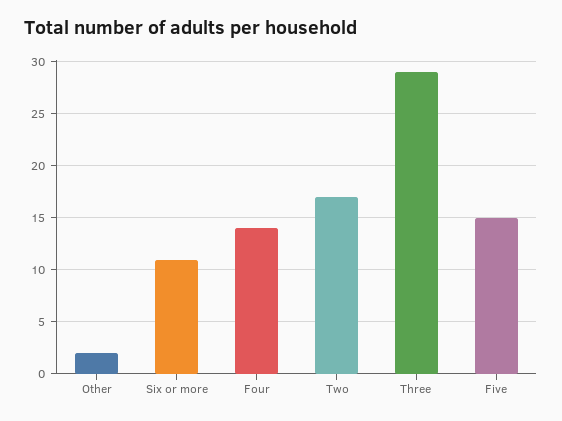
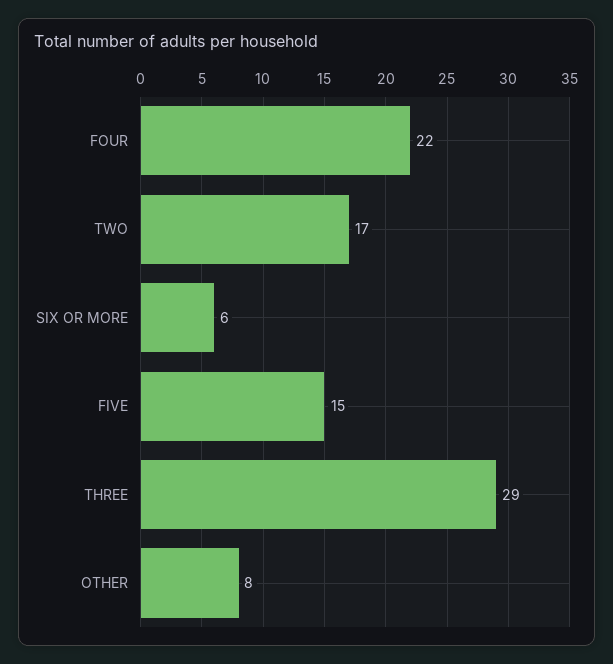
Other: 2 -> 8
Six or more: 11 -> 6
Four: 14 -> 22

